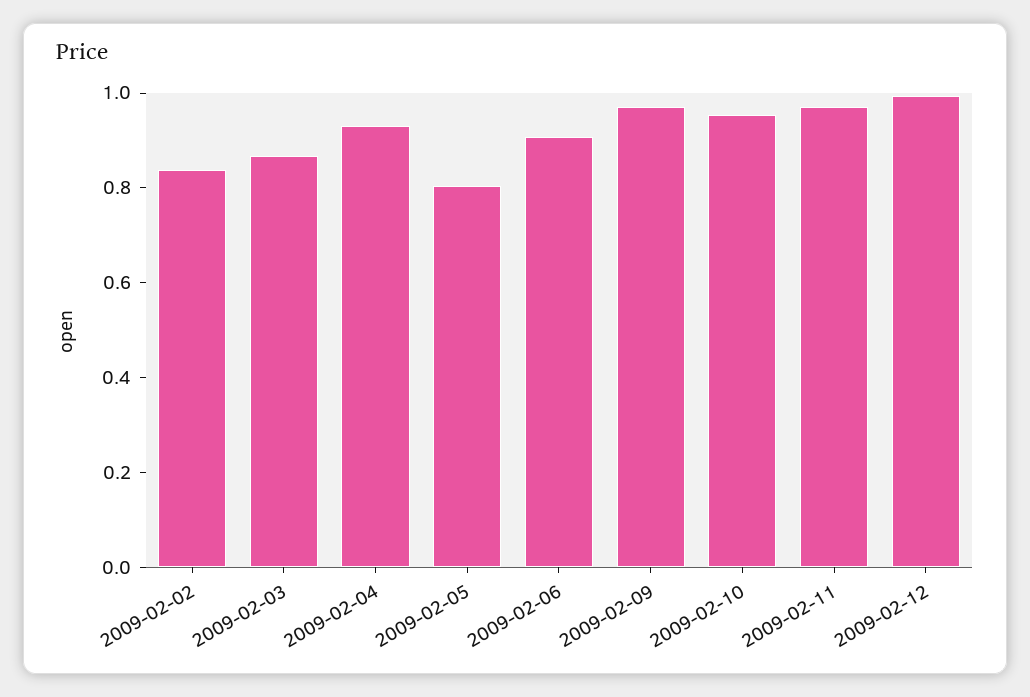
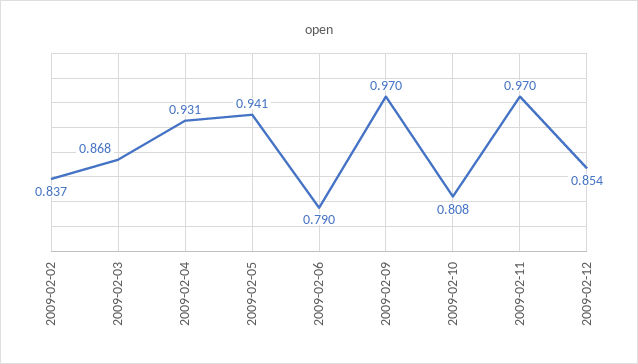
2009-02-05: 0.8 -> 0.941
2009-02-06: 0.9 -> 0.79
2009-02-10: 0.95 -> 0.808
2009-02-12: 1 -> 0.854

